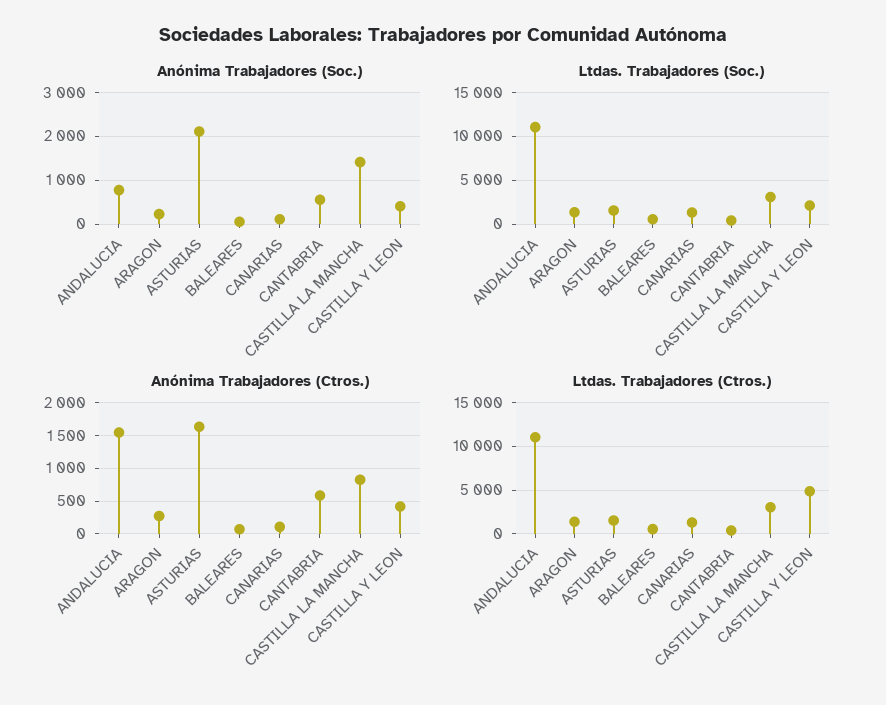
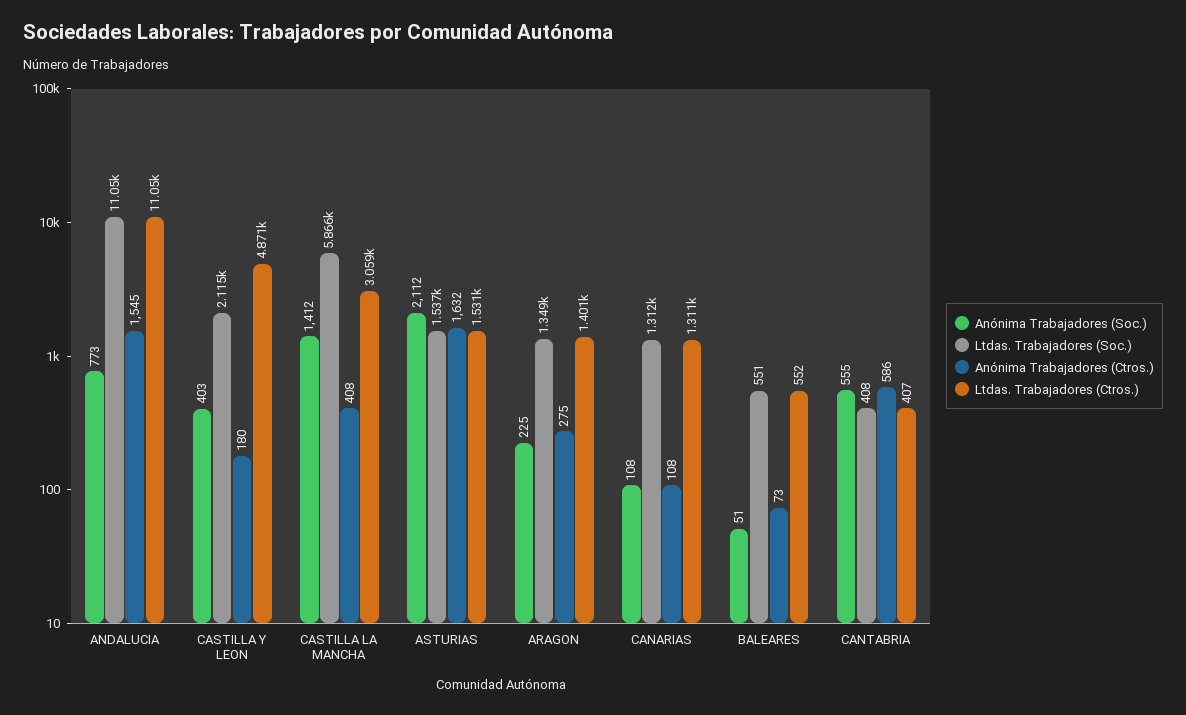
Ltdas. Trabajadores (Soc.), CASTILLA LA MANCHA: 3000 -> 5866
Anónima Trabajadores (Ctros.), CASTILLA LA MANCHA: 800 -> 408
Anónima Trabajadores (Ctros.), CASTILLA Y LEON: 400 -> 180

